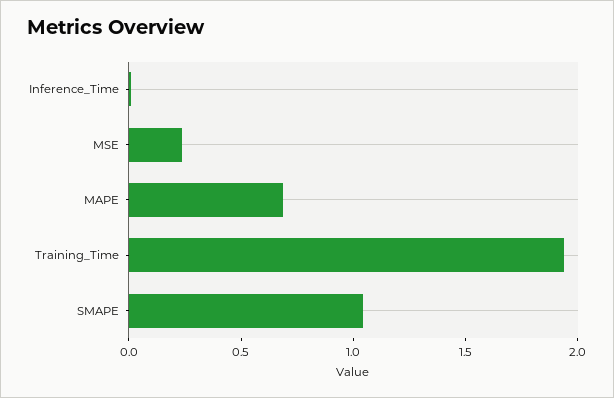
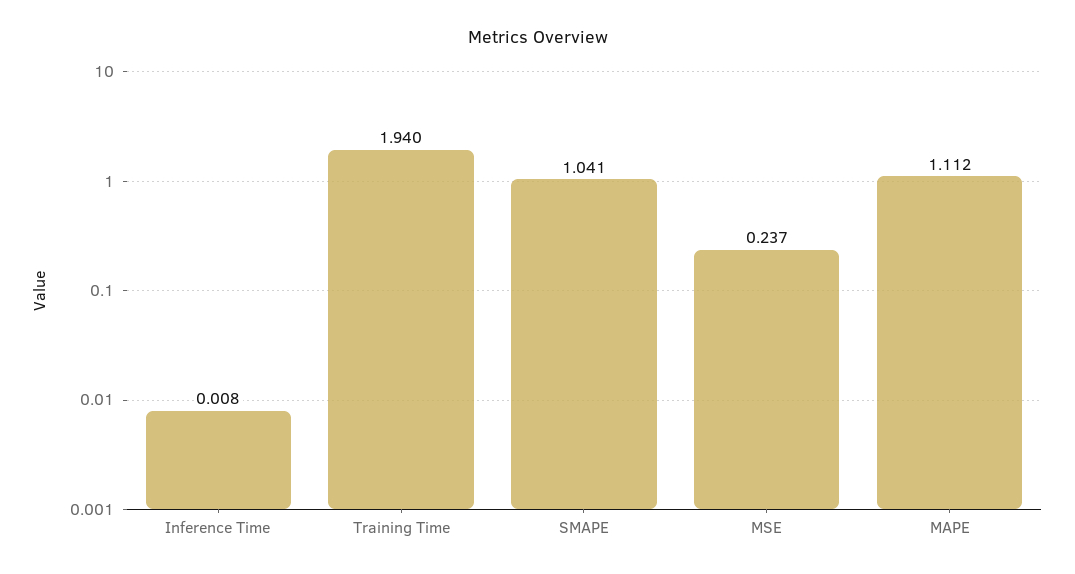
MAPE: 0.7 -> 1.112

